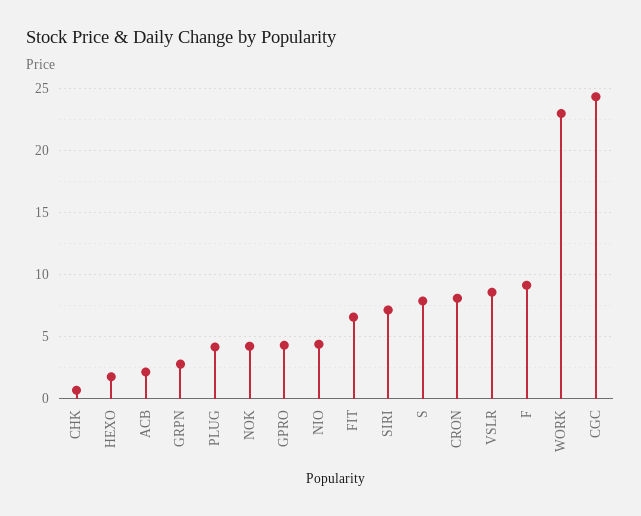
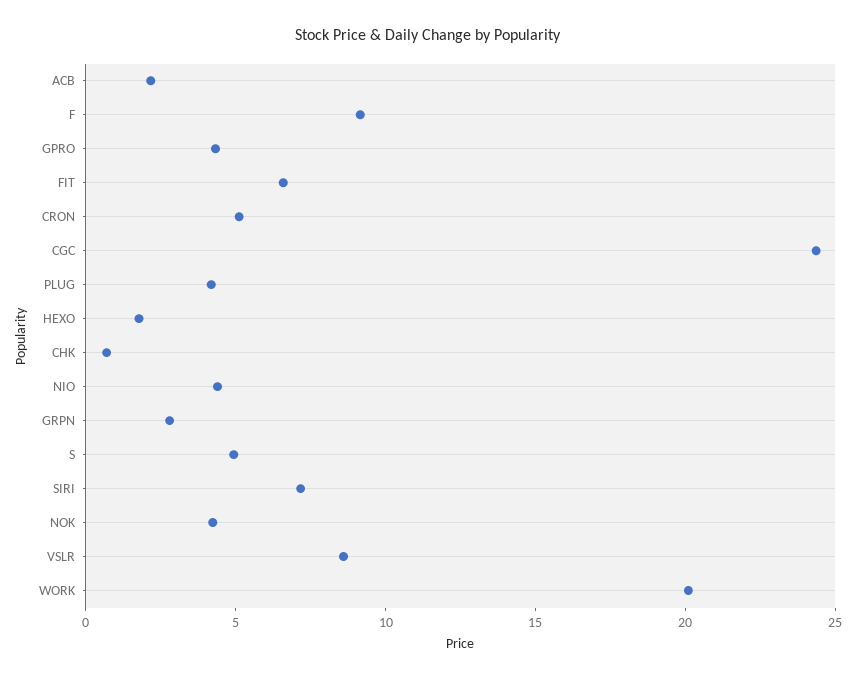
S: 8 -> 5
CRON: 8 -> 5
WORK: 23 -> 20

